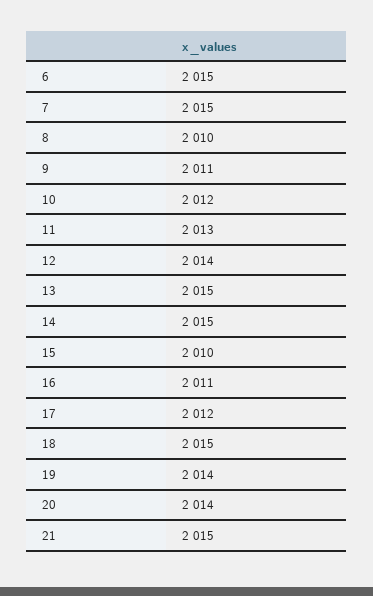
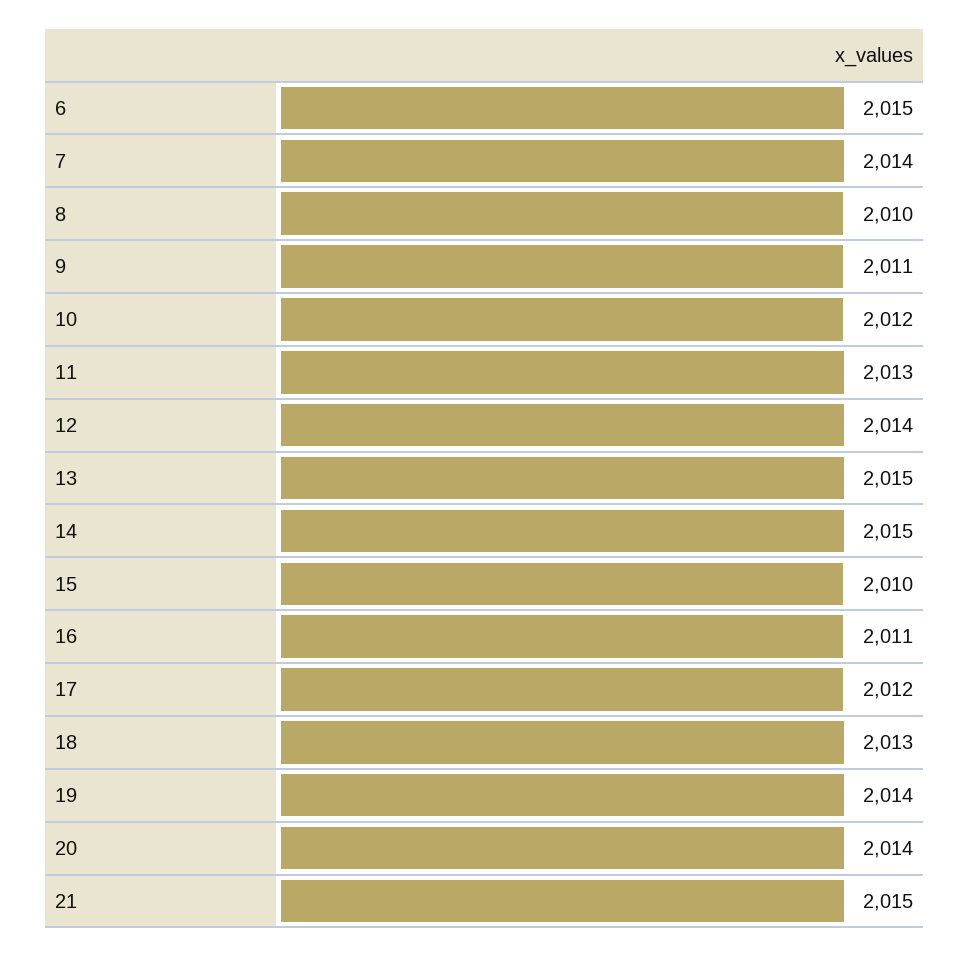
7: 2015 -> 2014
18: 2015 -> 2013

